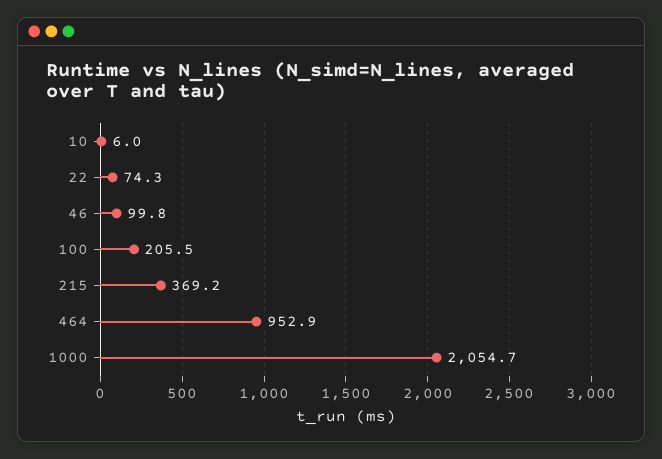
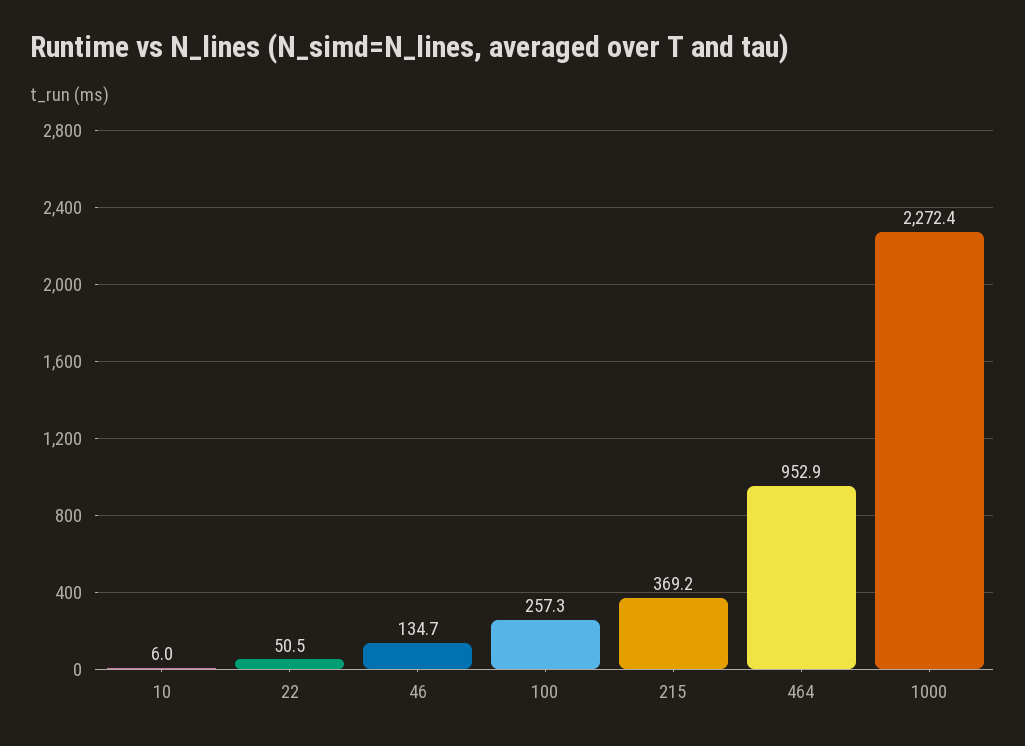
22: 74.3 -> 50.5
46: 99.8 -> 134.7
100: 205.5 -> 257.3
1000: 2054.7 -> 2272.4

